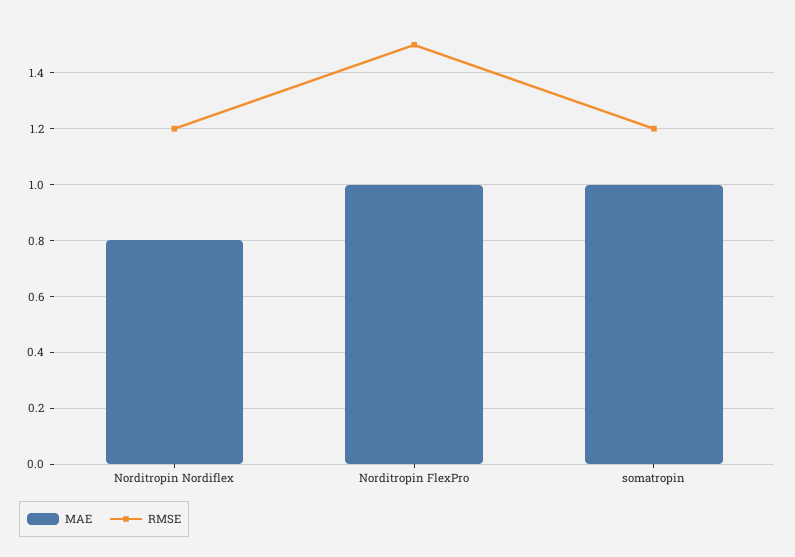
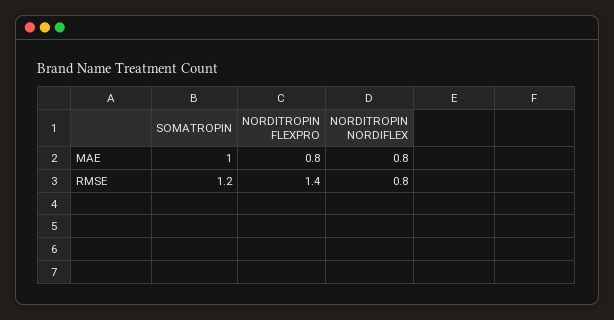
RMSE, Norditropin Nordiflex: 1.2 -> 0.8
MAE, Norditropin FlexPro: 1 -> 0.8
RMSE, Norditropin FlexPro: 1.5 -> 1.4

